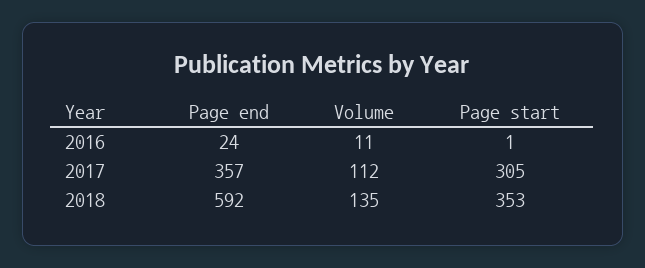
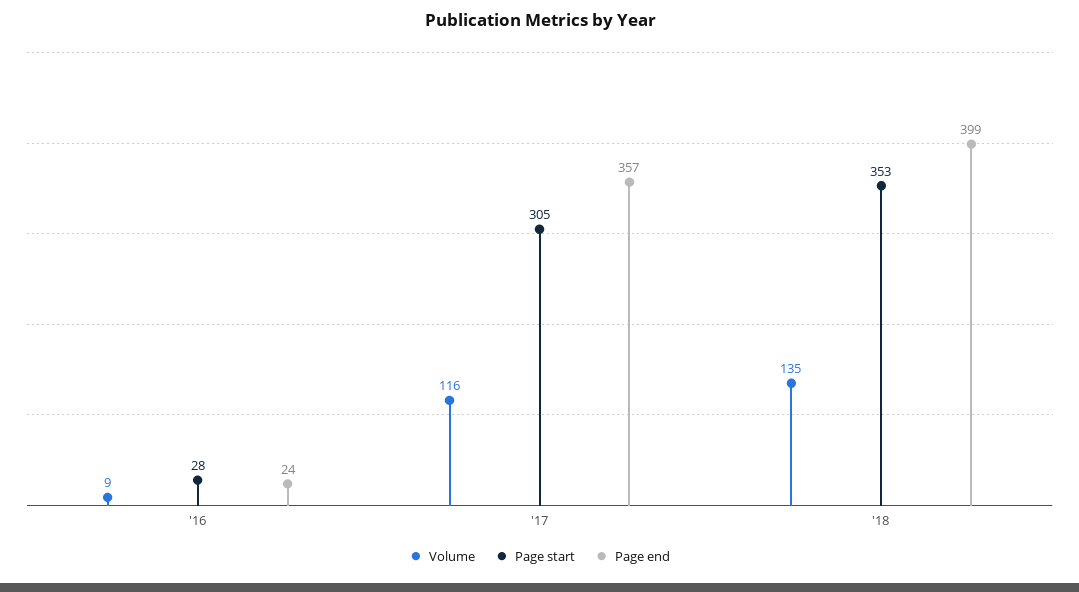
Volume, 2016: 11 -> 9
Page start, 2016: 1 -> 28
Volume, 2017: 112 -> 116
Page end, 2018: 592 -> 399

